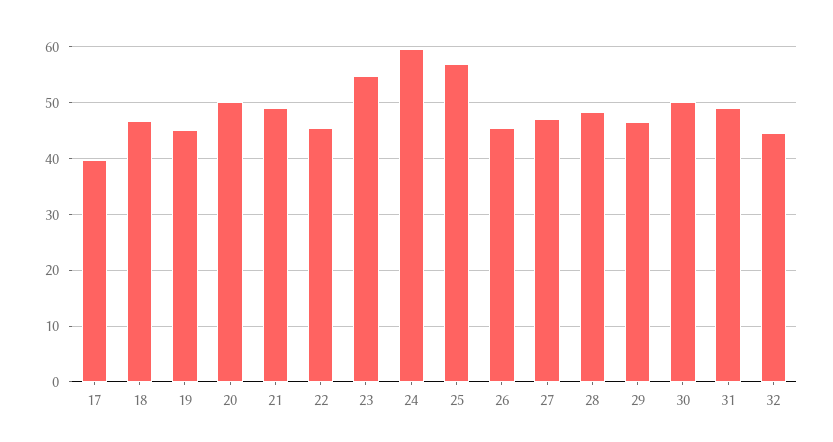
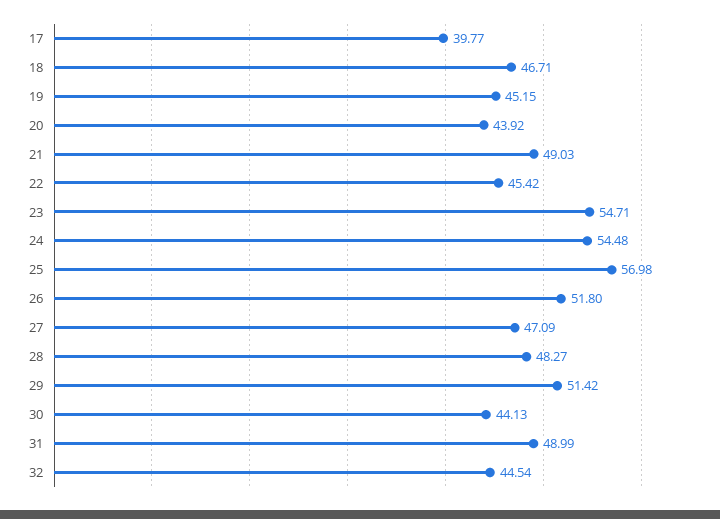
20: 50 -> 43.92
24: 60 -> 54.48
26: 46 -> 51.8
29: 46 -> 51.42
30: 50 -> 44.13

